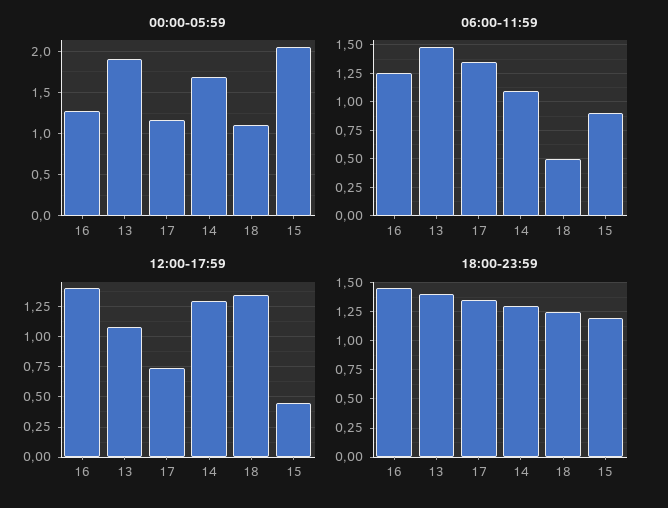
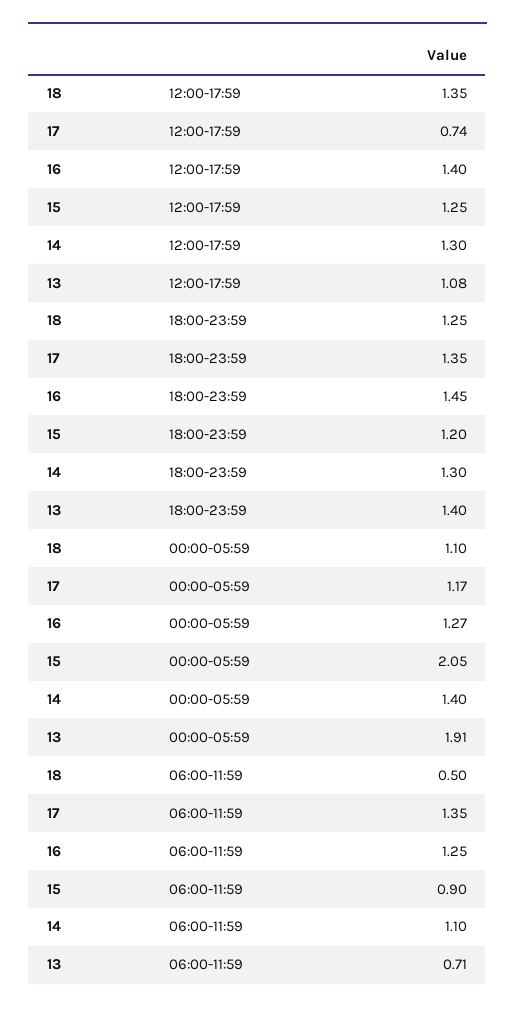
00:00-05:59, 14: 1.7 -> 1.4
06:00-11:59, 13: 1.5 -> 0.71
12:00-17:59, 15: 0.45 -> 1.25

